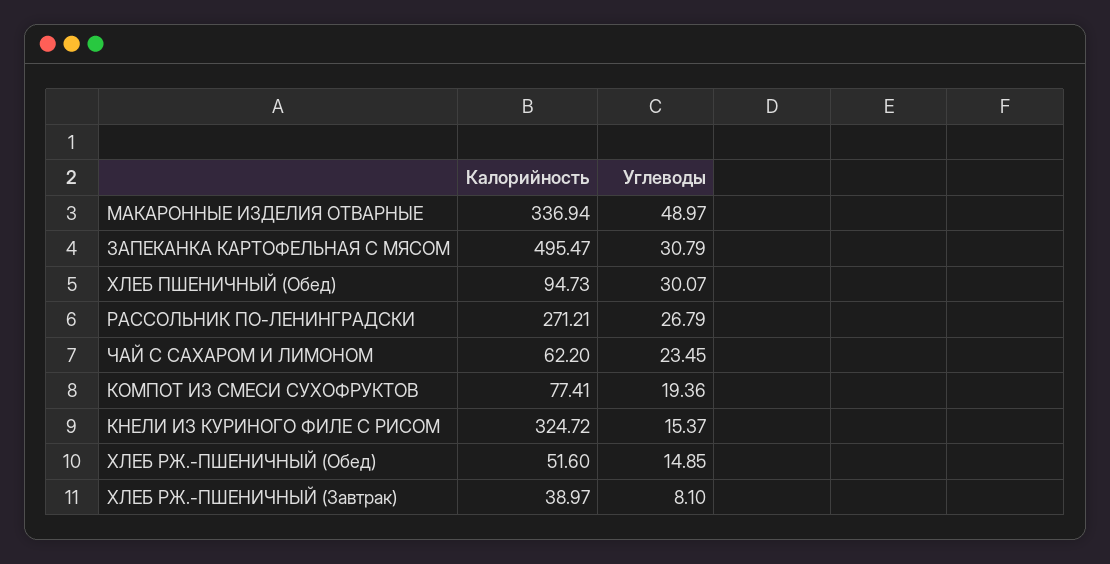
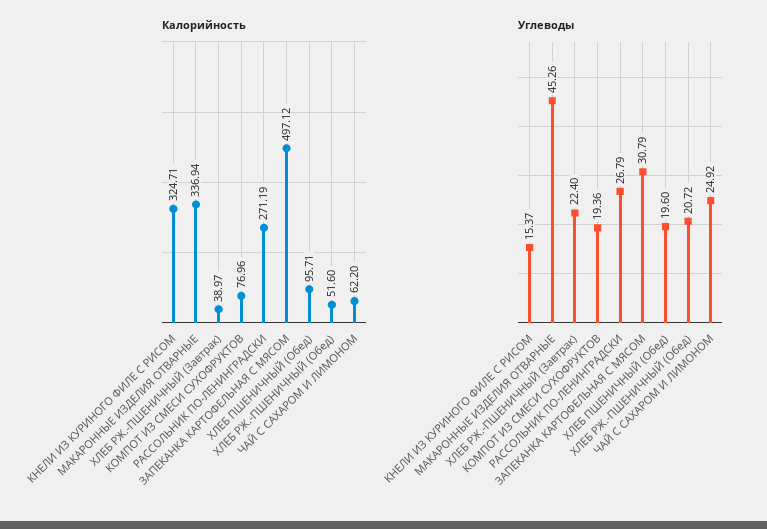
Углеводы, МАКАРОННЫЕ ИЗДЕЛИЯ ОТВАРНЫЕ: 48.97 -> 45.26
Калорийность, ЗАПЕКАНКА КАРТОФЕЛЬНАЯ С МЯСОМ: 495.47 -> 497.12
Калорийность, ХЛЕБ ПШЕНИЧНЫЙ (Обед): 94.73 -> 95.71
Углеводы, ХЛЕБ ПШЕНИЧНЫЙ (Обед): 30.07 -> 19.6
Калорийность, РАССОЛЬНИК ПО-ЛЕНИНГРАДСКИ: 271.21 -> 271.19
Углеводы, ЧАЙ С САХАРОМ И ЛИМОНОМ: 23.45 -> 24.92
Калорийность, КОМПОТ ИЗ СМЕСИ СУХОФРУКТОВ: 77.41 -> 76.96
Калорийность, КНЕЛИ ИЗ КУРИНОГО ФИЛЕ С РИСОМ: 324.72 -> 324.71
Углеводы, ХЛЕБ РЖ.-ПШЕНИЧНЫЙ (Обед): 14.85 -> 20.72
Углеводы, ХЛЕБ РЖ.-ПШЕНИЧНЫЙ (Завтрак): 8.1 -> 22.4

